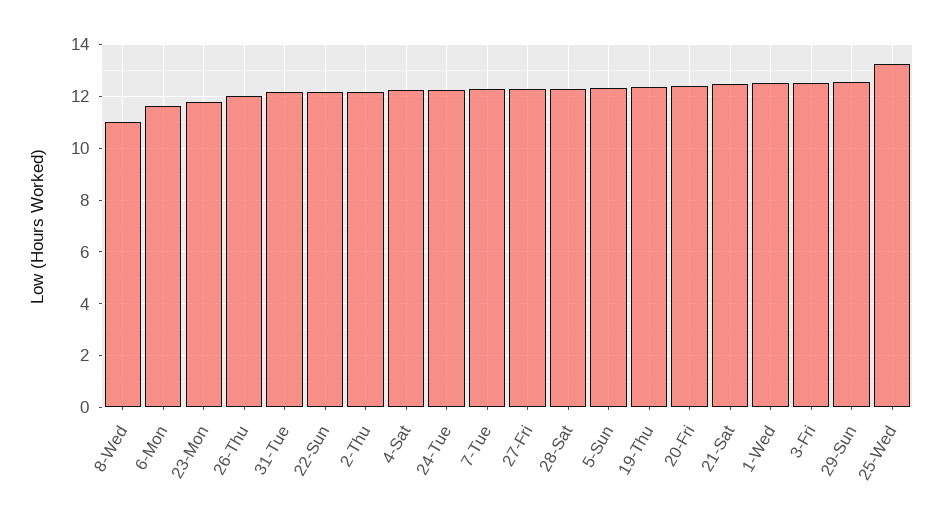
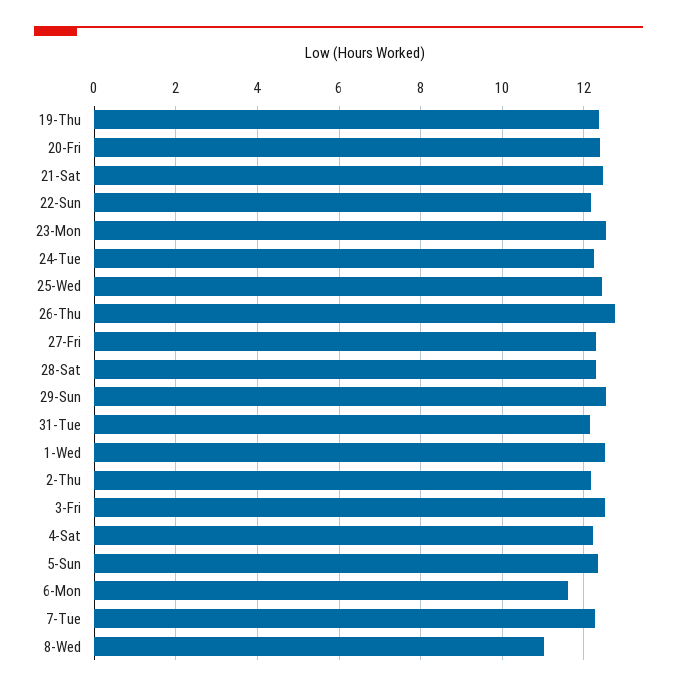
23-Mon: 11.75 -> 12.6
26-Thu: 12 -> 12.8
25-Wed: 13.25 -> 12.4

